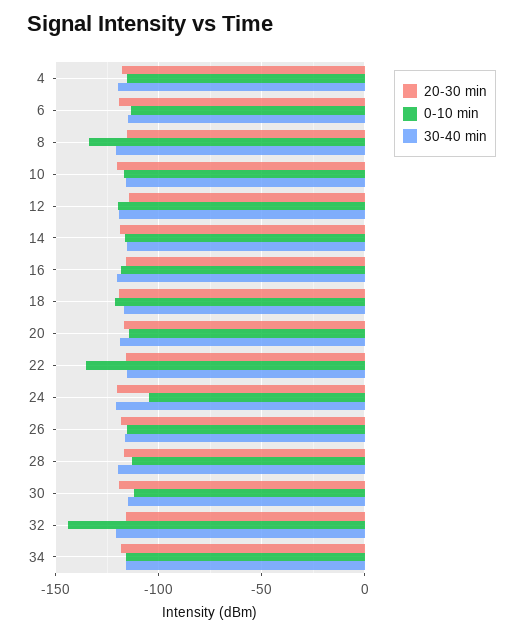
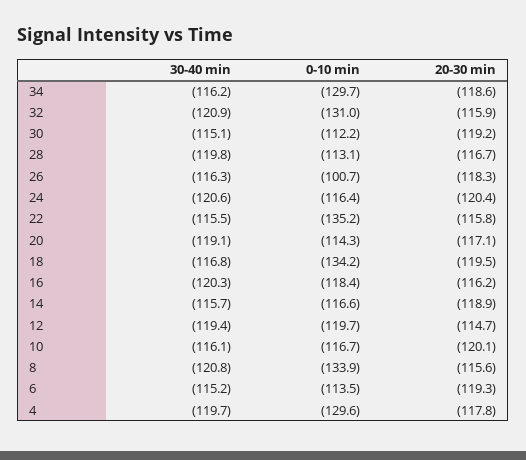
0-10 min, 4: -115 -> -129.6
0-10 min, 18: -120 -> -134.2
0-10 min, 24: -105 -> -116.4
0-10 min, 26: -115 -> -100.7
0-10 min, 32: -145 -> -131
0-10 min, 34: -115 -> -129.7

